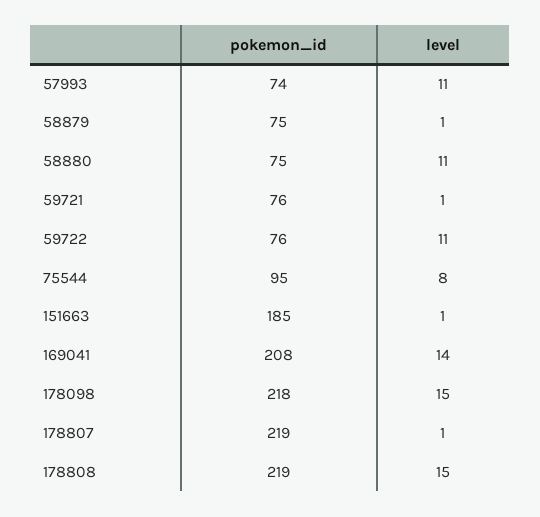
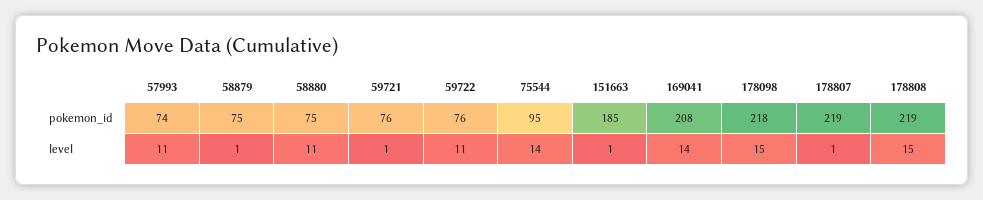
level, 75544: 8 -> 14

